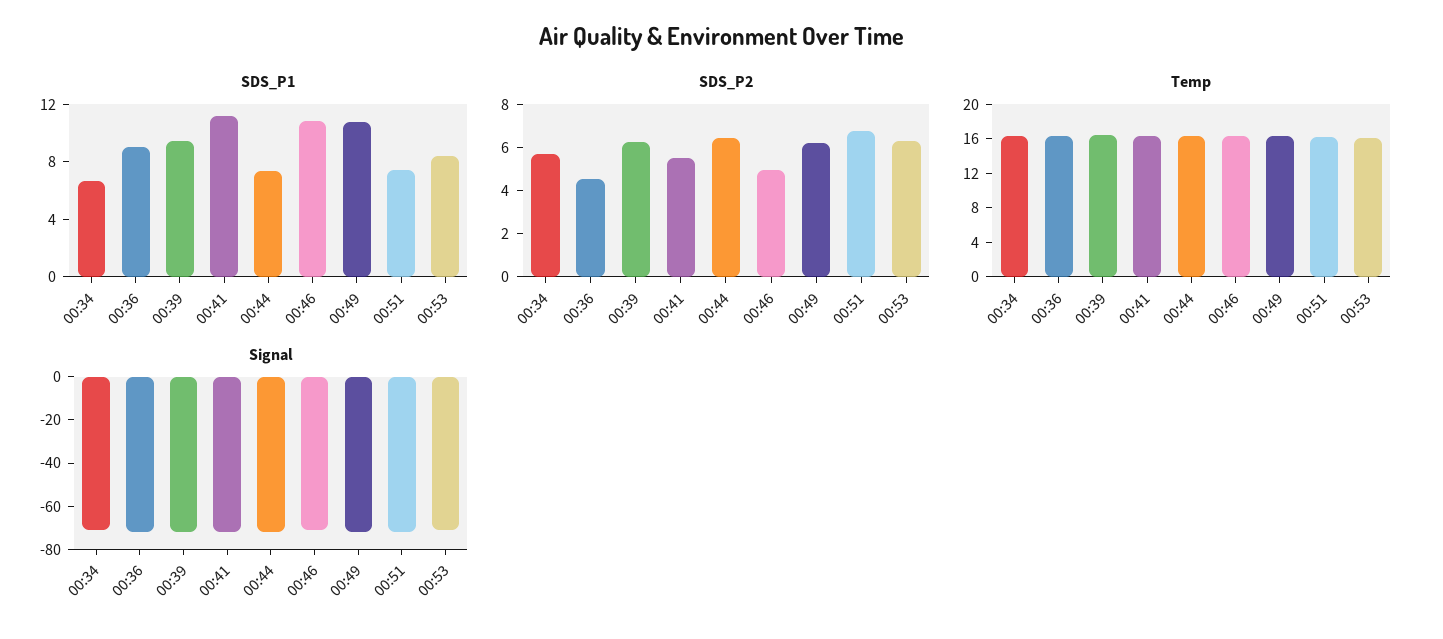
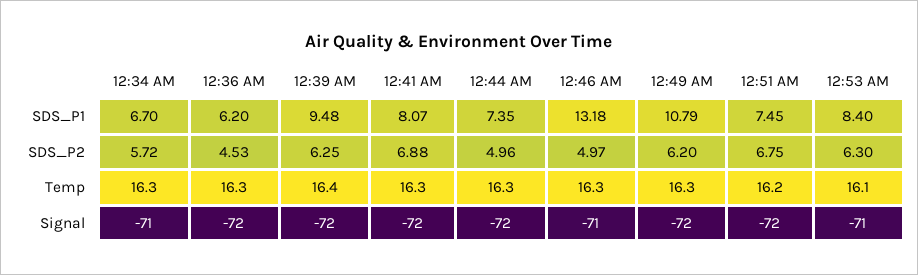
SDS_P1, 00:36: 9 -> 6.2
SDS_P1, 00:41: 11 -> 8.07
SDS_P1, 00:46: 11 -> 13.18
SDS_P2, 00:41: 5.5 -> 6.88
SDS_P2, 00:44: 6.5 -> 4.96

